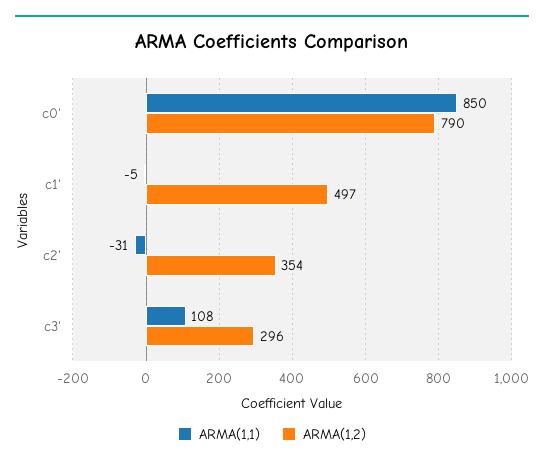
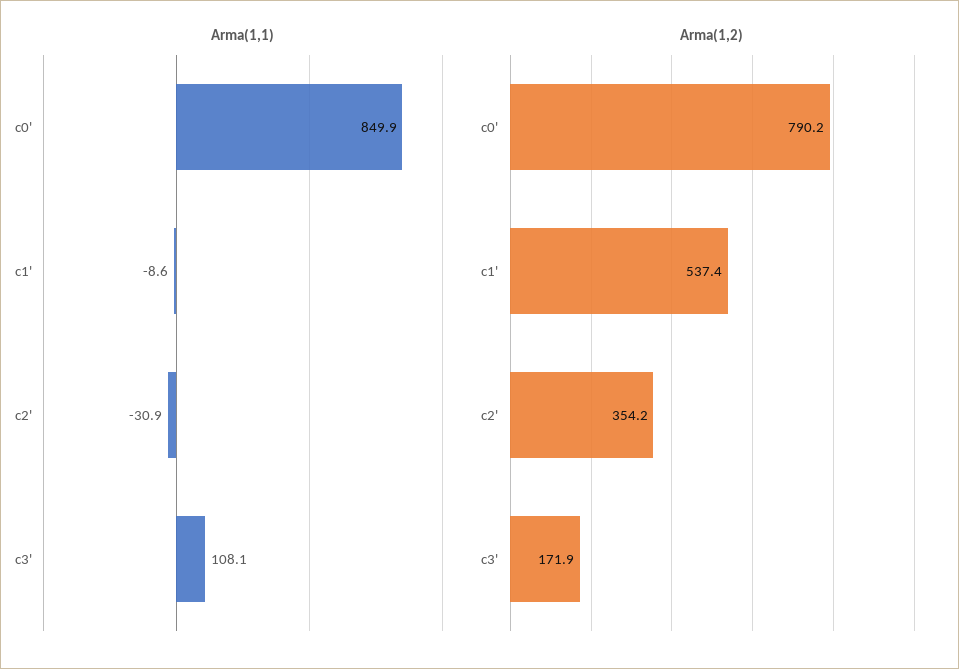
ARMA(1,1), c1': -5 -> -8.6
ARMA(1,2), c1': 497 -> 537.4
ARMA(1,2), c3': 296 -> 171.9

